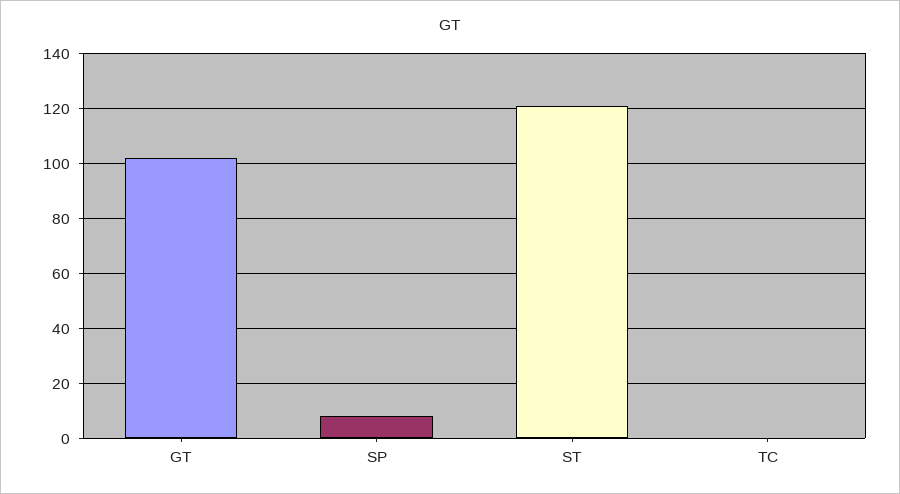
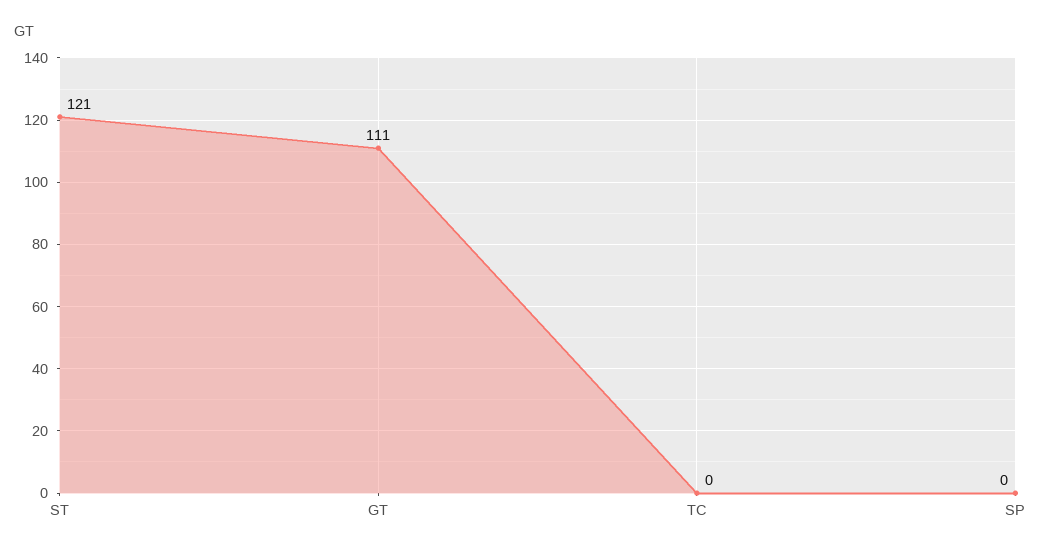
GT: 102.5 -> 111
SP: 7.5 -> 0

